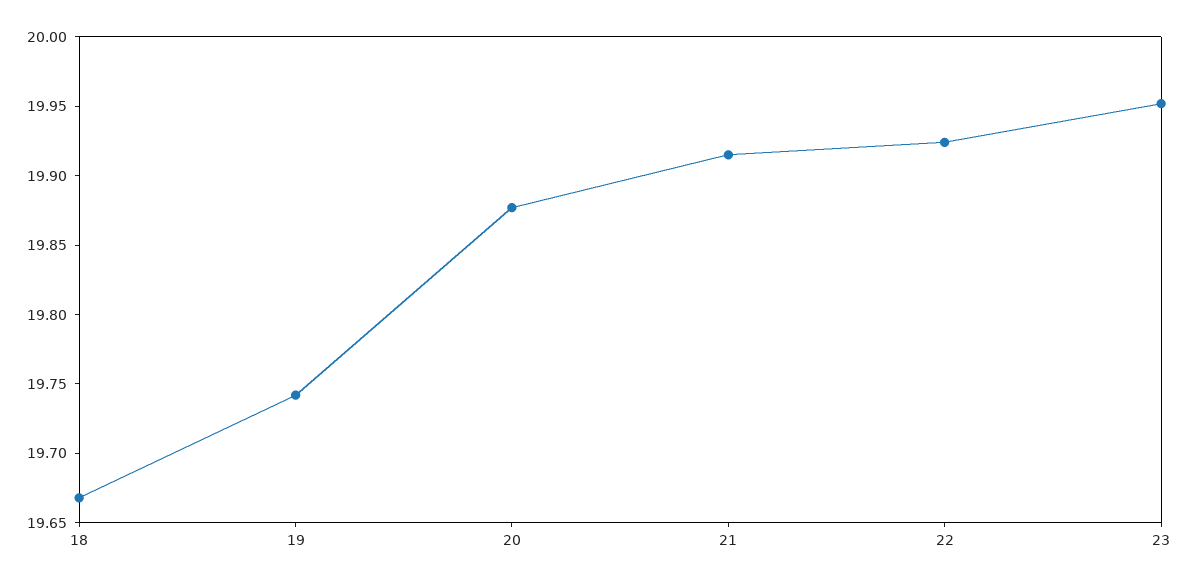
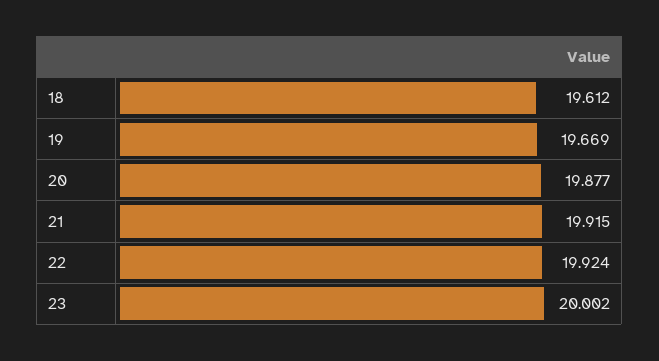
18: 19.67 -> 19.612
19: 19.74 -> 19.669
23: 19.95 -> 20.002

